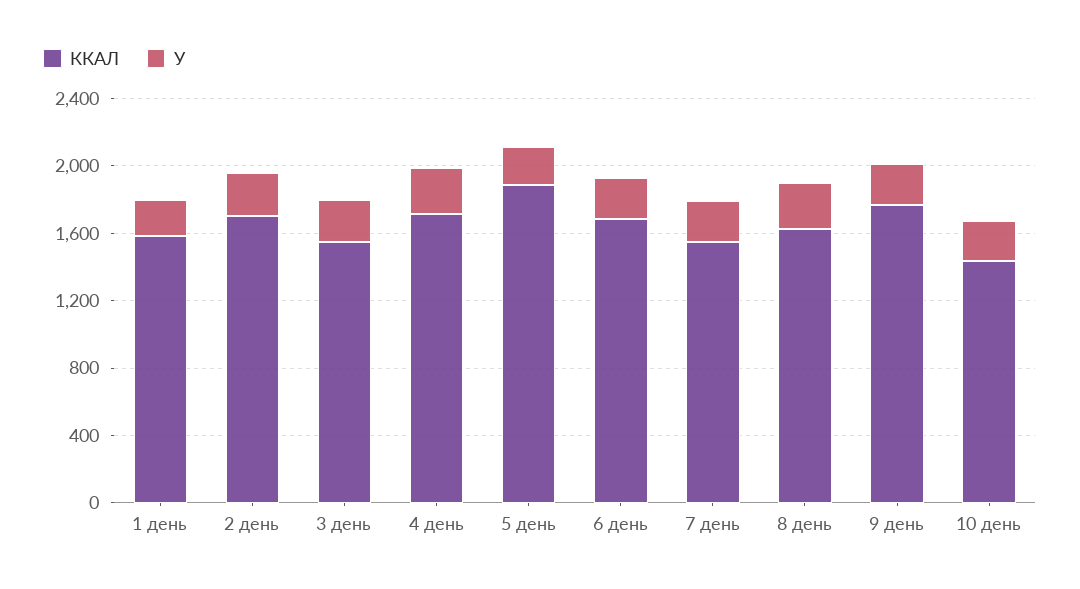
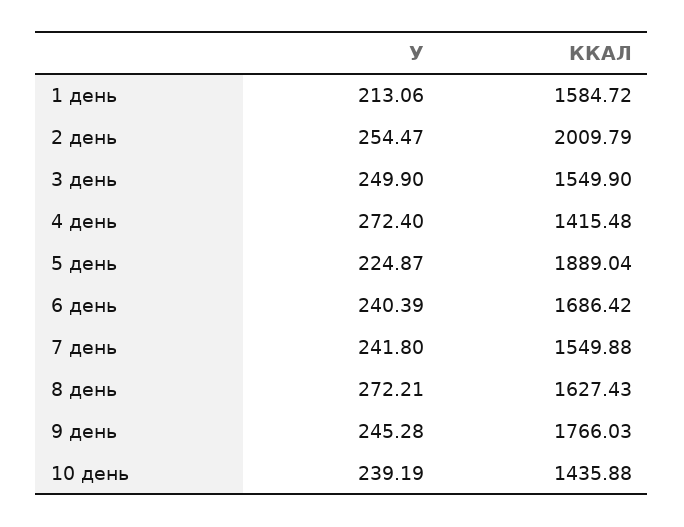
ККАЛ, 2 день: 1700 -> 2009.79
ККАЛ, 4 день: 1700 -> 1415.48

